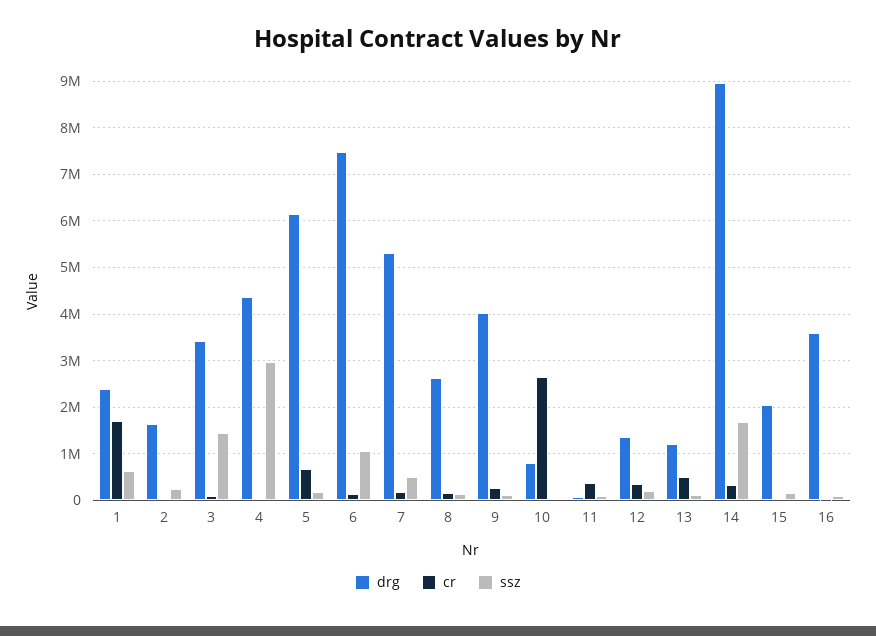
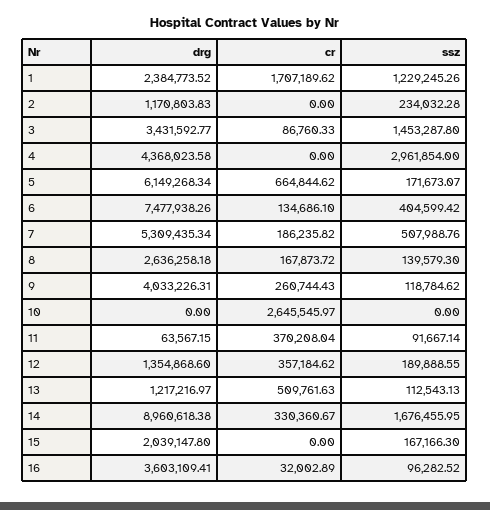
ssz, 1: 600000 -> 1229245.26
drg, 2: 1600000 -> 1170803.83
ssz, 6: 1000000 -> 404599.42
drg, 10: 800000 -> 0

